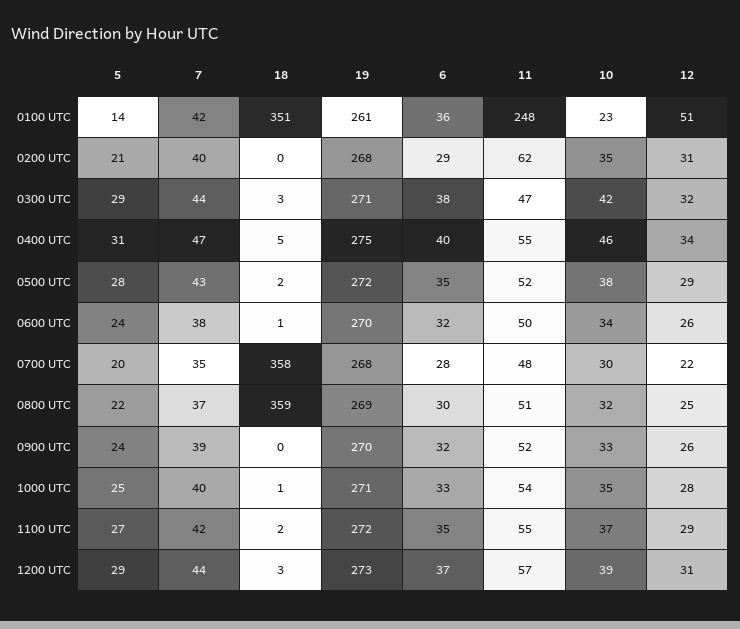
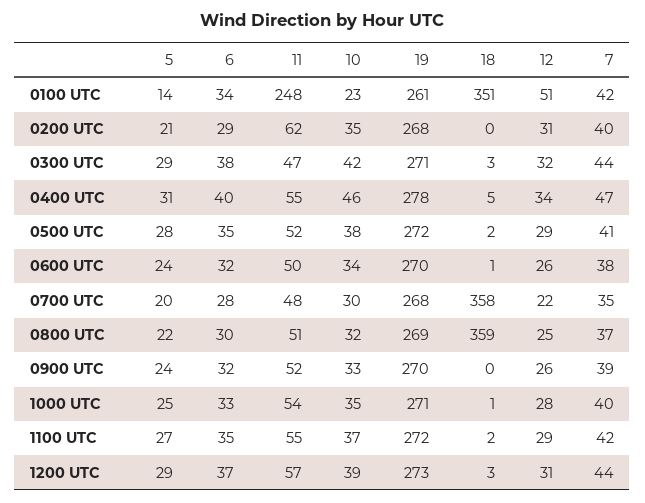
6, 0100 UTC: 36 -> 34
19, 0400 UTC: 275 -> 278
7, 0500 UTC: 43 -> 41

